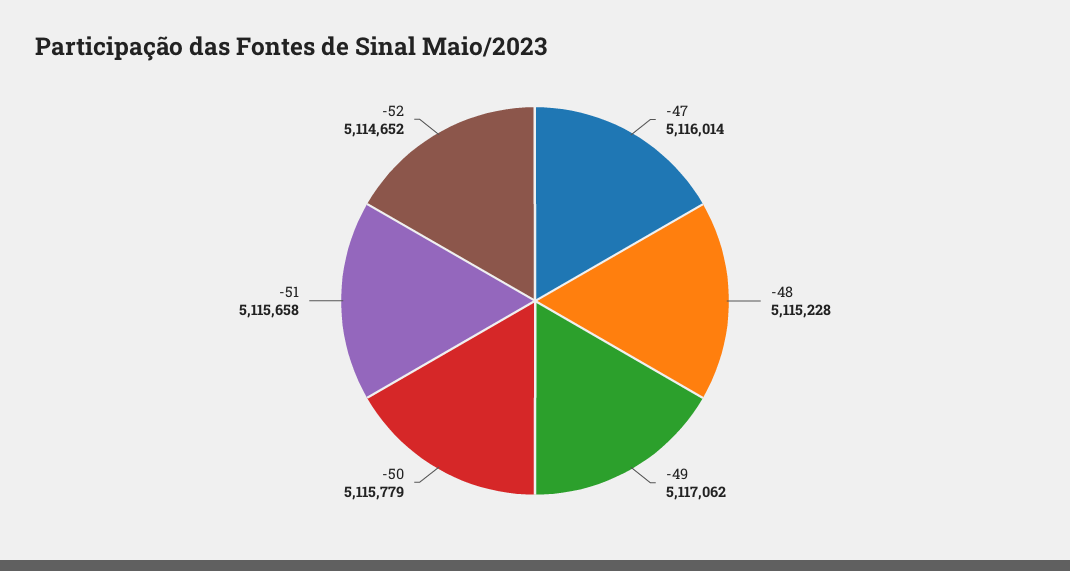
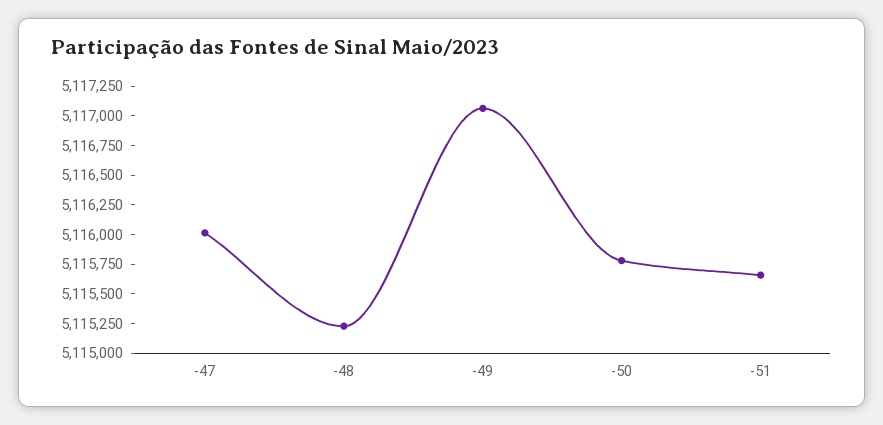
-52: 5114652 -> none

